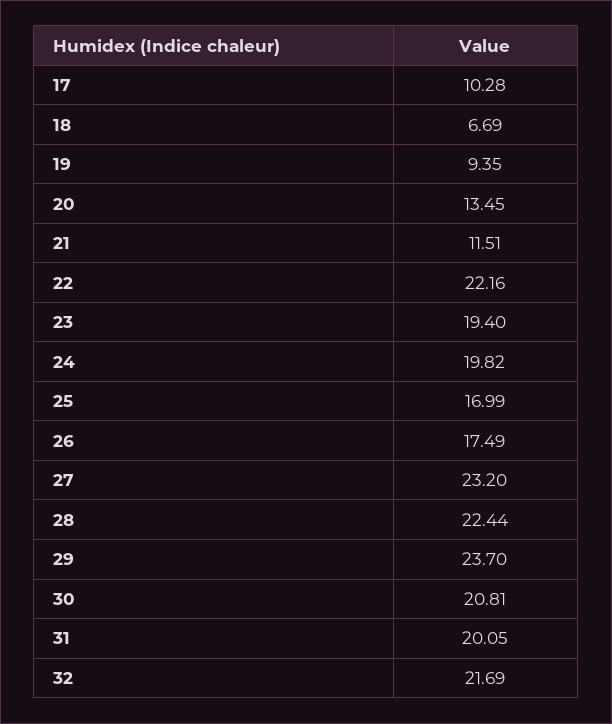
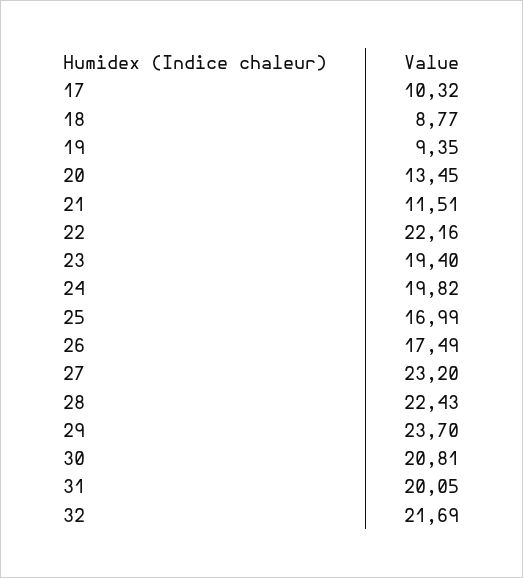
17: 10.28 -> 10.32
18: 6.69 -> 8.77
28: 22.44 -> 22.43

